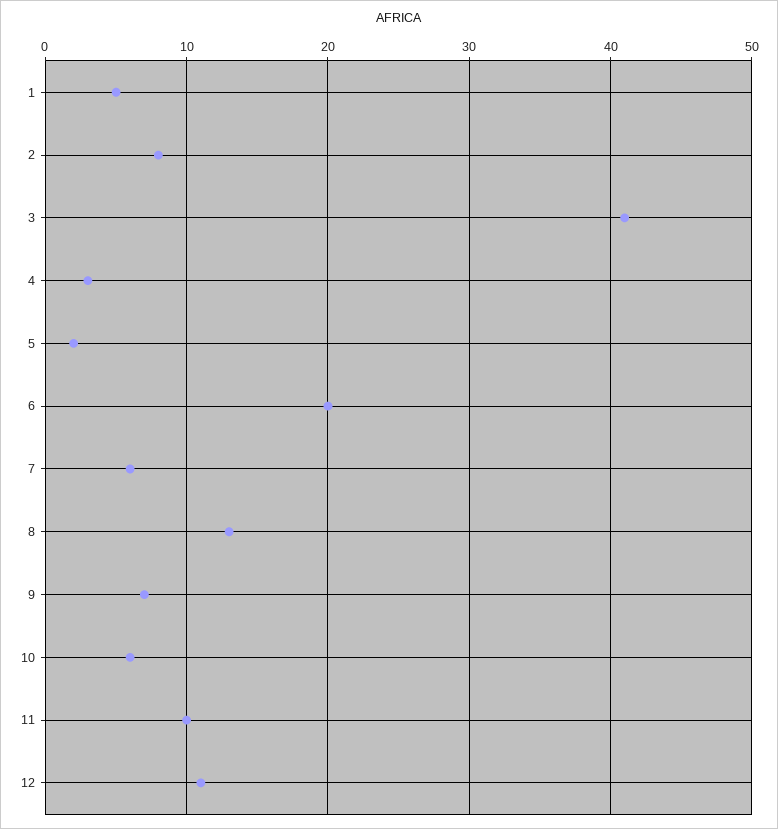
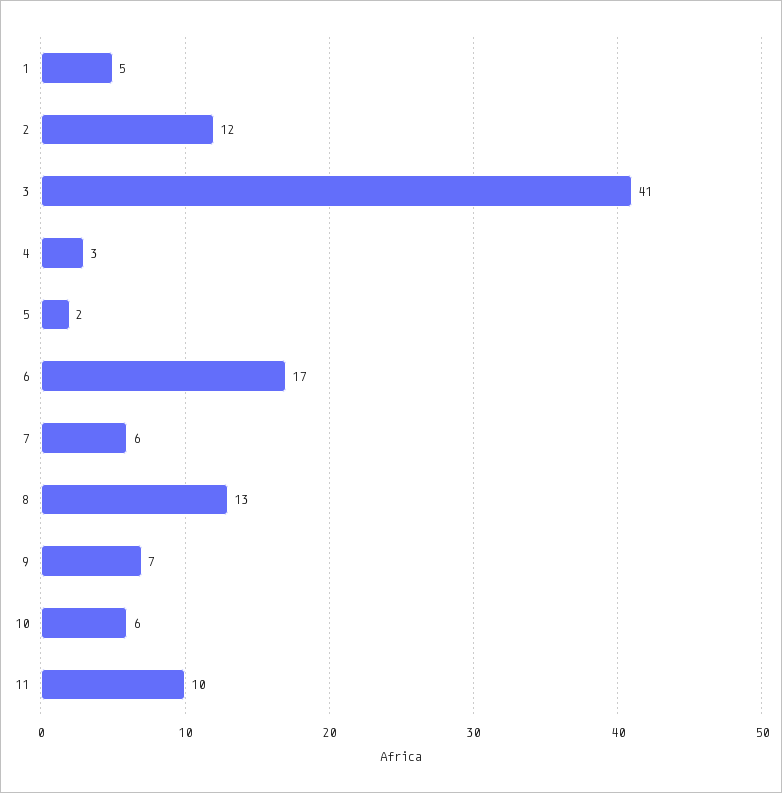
2: 8 -> 12
6: 20 -> 17
12: 11 -> none

